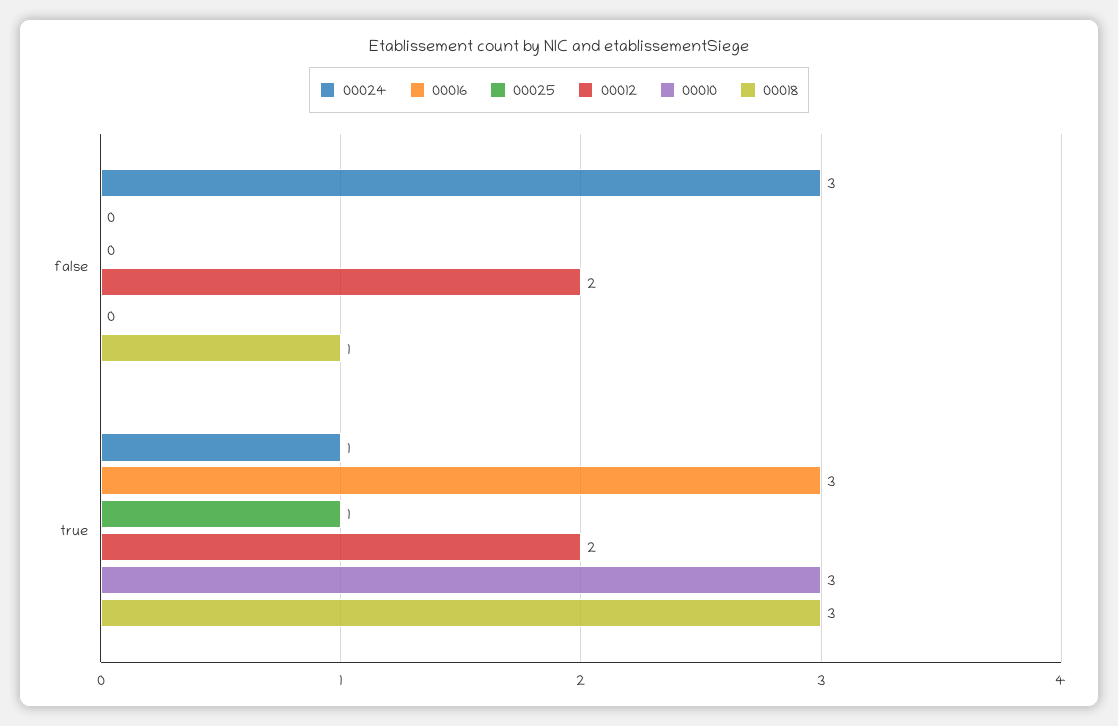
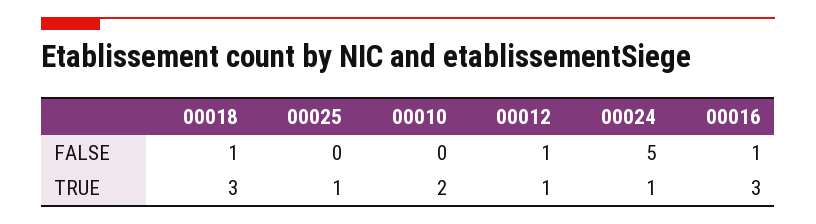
00024, false: 3 -> 5
00016, false: 0 -> 1
00012, false: 2 -> 1
00012, true: 2 -> 1
00010, true: 3 -> 2

